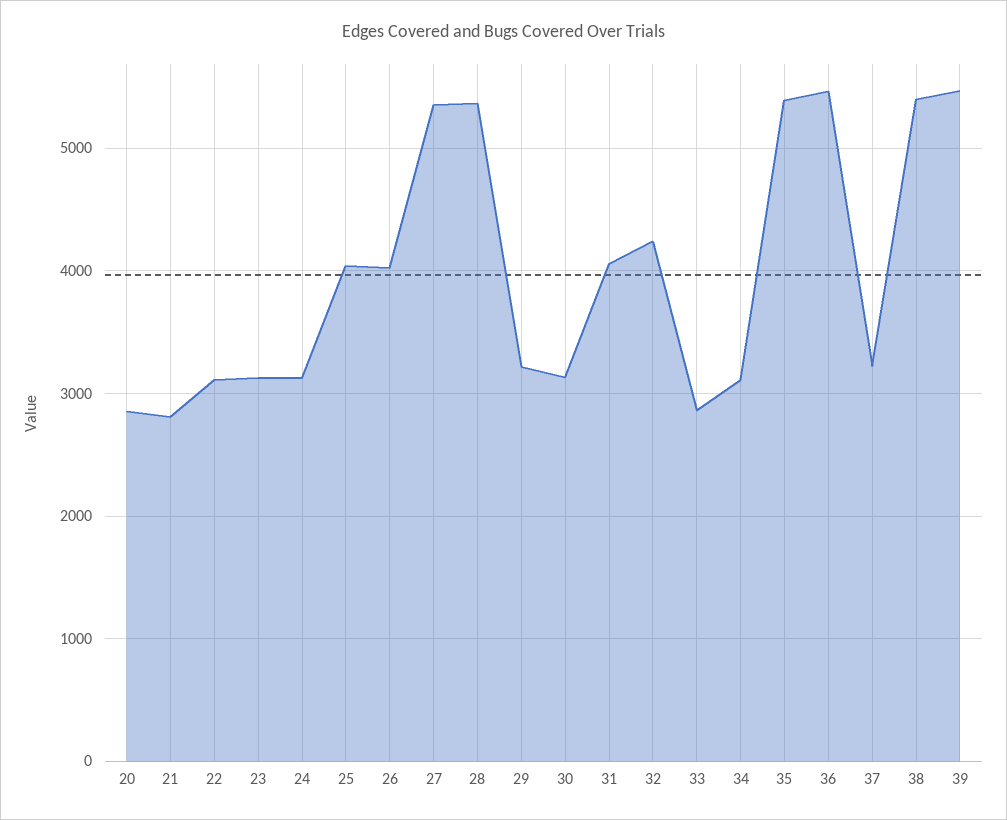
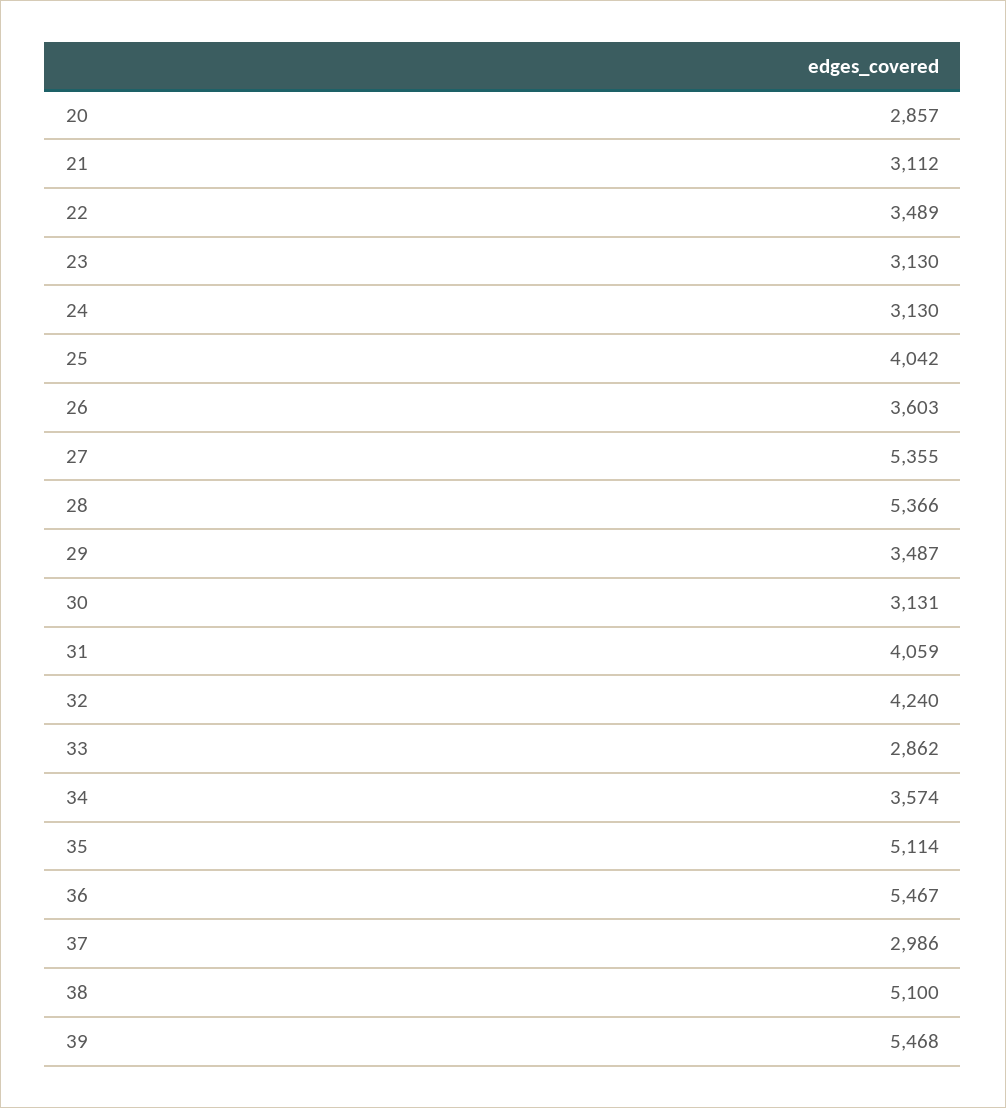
21: 2800 -> 3112
22: 3100 -> 3489
26: 4000 -> 3603
29: 3200 -> 3487
34: 3100 -> 3574
35: 5400 -> 5114
37: 3200 -> 2986
38: 5400 -> 5100

